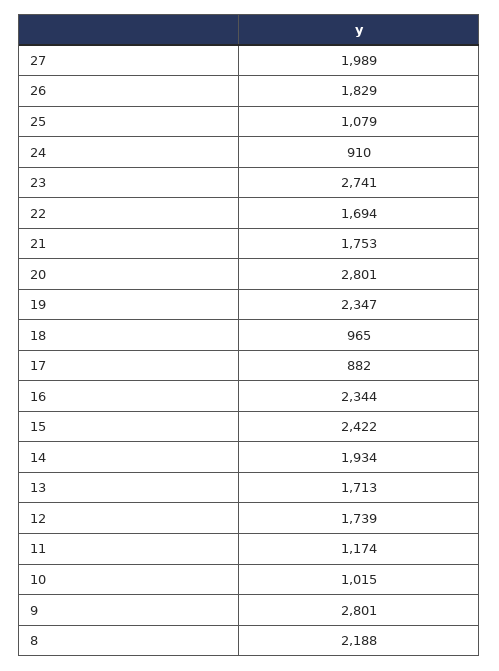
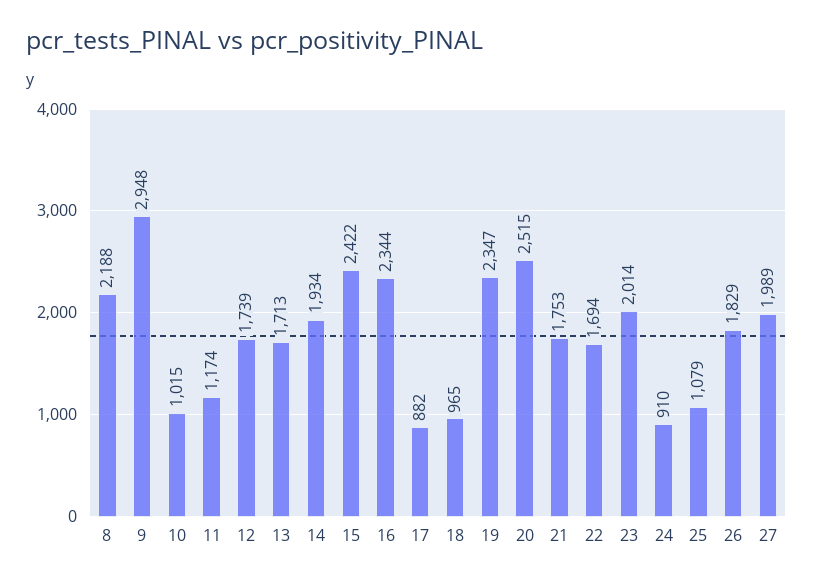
23: 2741 -> 2014
20: 2801 -> 2515
9: 2801 -> 2948

